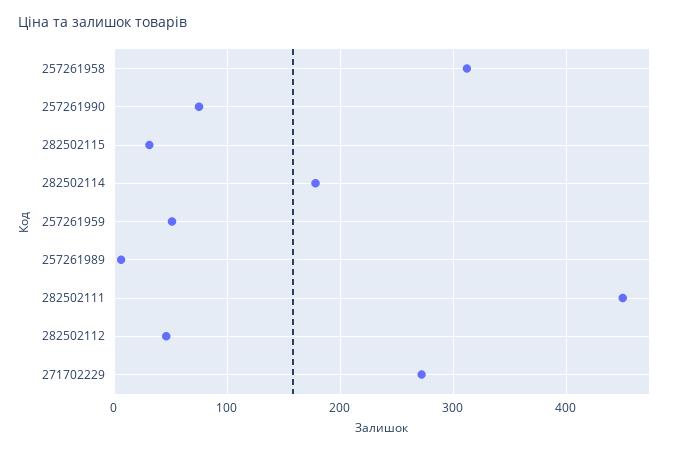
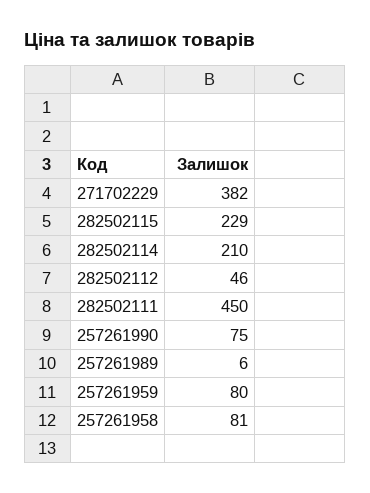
257261958: 310 -> 81
282502115: 30 -> 229
282502114: 180 -> 210
257261959: 50 -> 80
271702229: 270 -> 382

